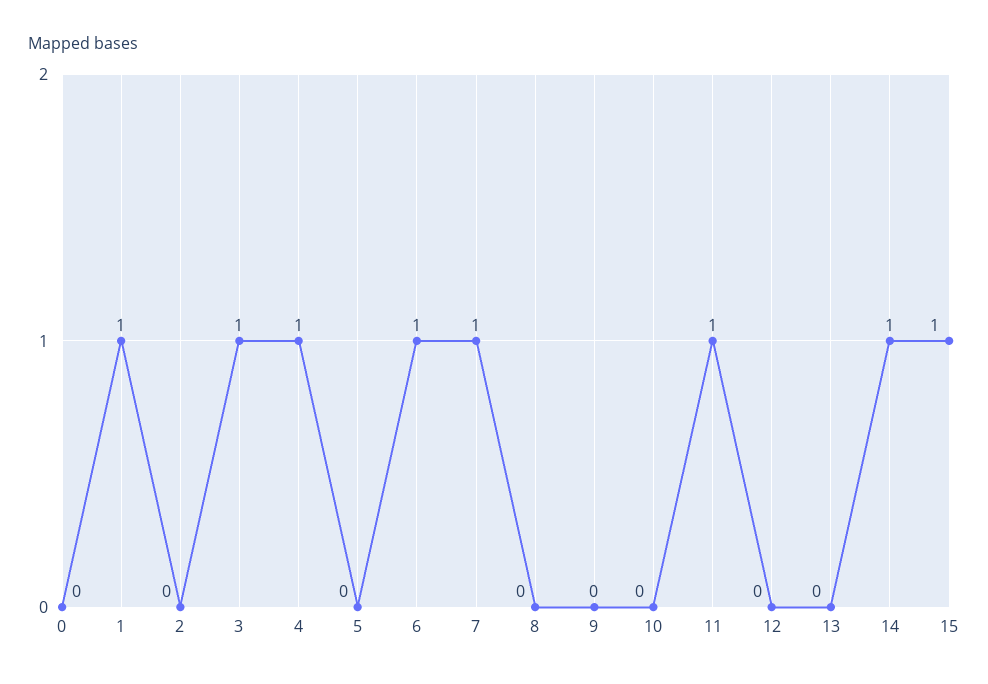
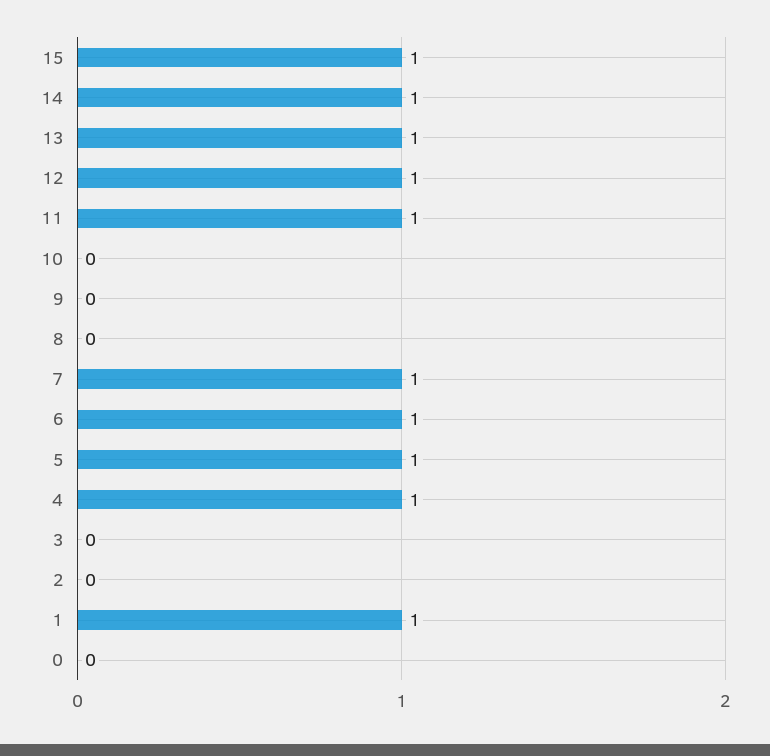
3: 1 -> 0
5: 0 -> 1
12: 0 -> 1
13: 0 -> 1

